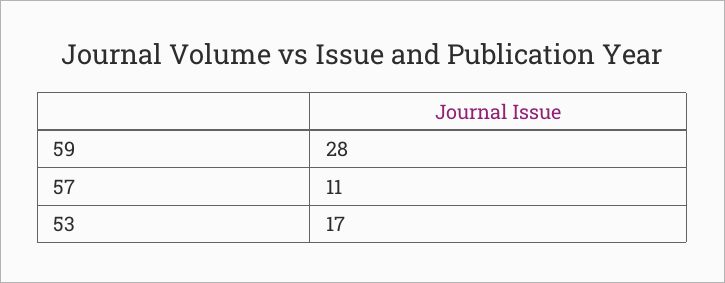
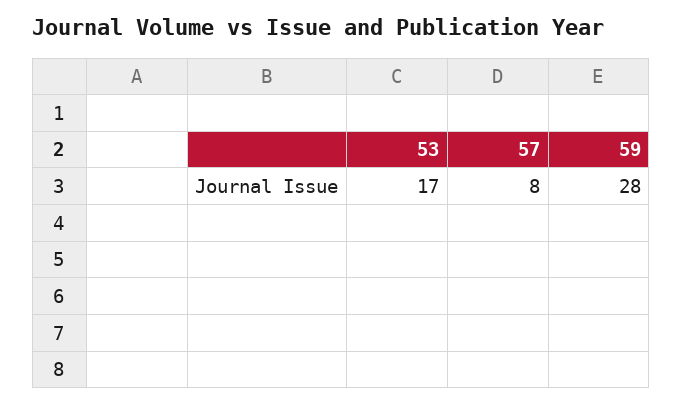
57: 11 -> 8

